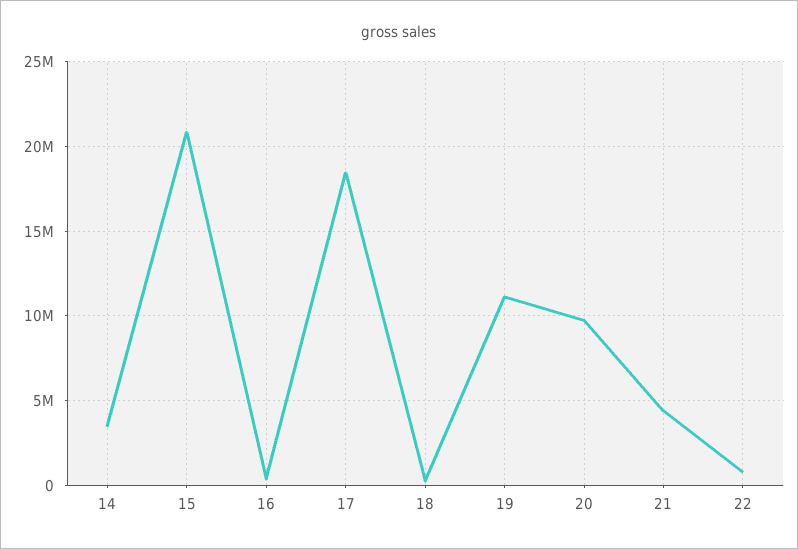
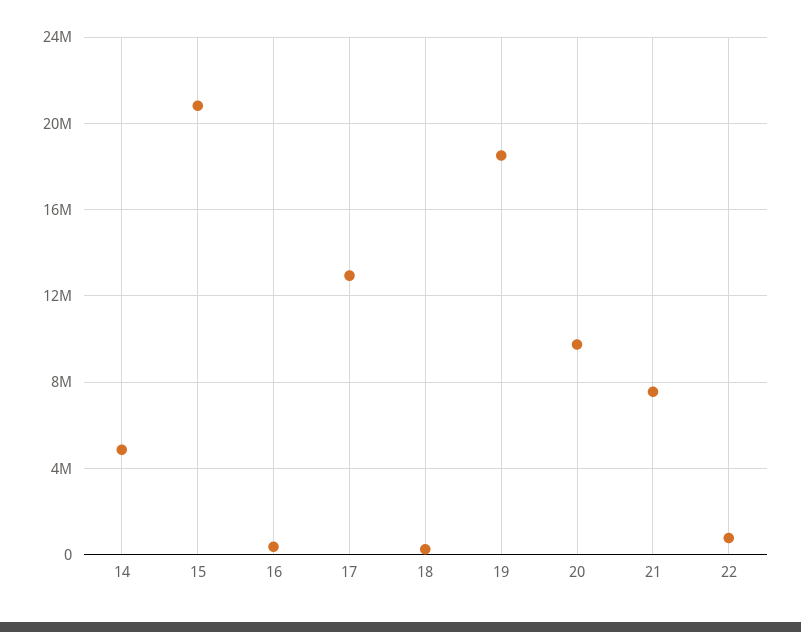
14: 3500000 -> 5000000
17: 18500000 -> 13000000
19: 11000000 -> 18500000
21: 4500000 -> 7500000

